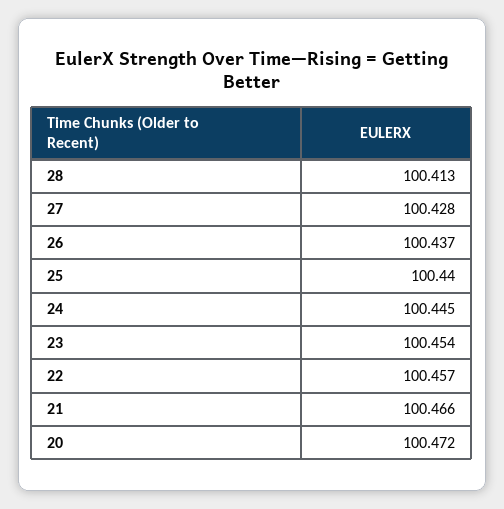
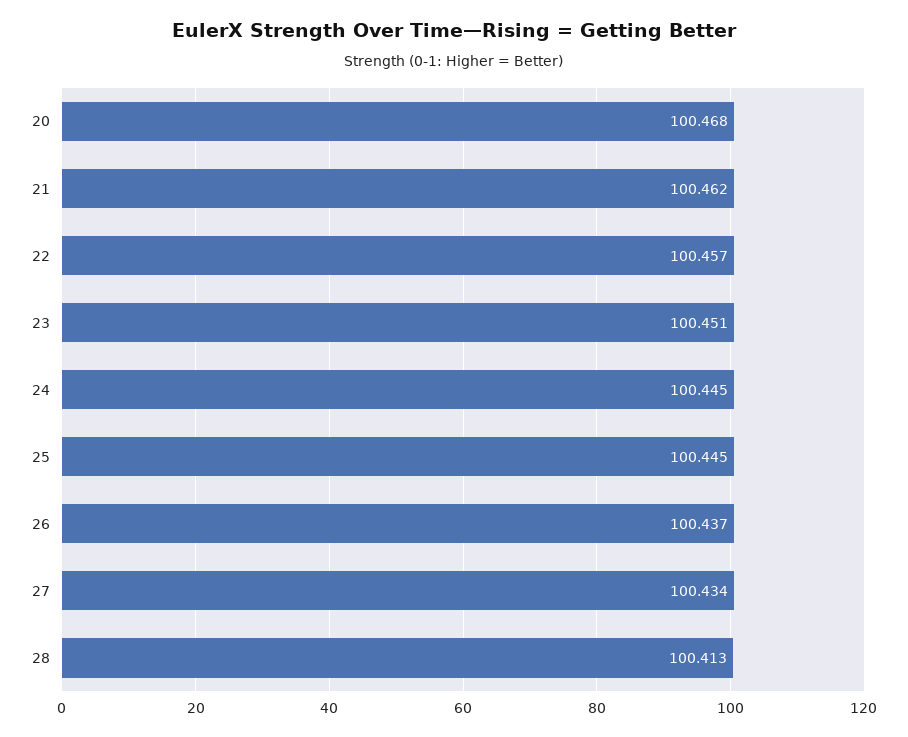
27: 100.428 -> 100.434
25: 100.44 -> 100.445
23: 100.454 -> 100.451
21: 100.466 -> 100.462
20: 100.472 -> 100.468

